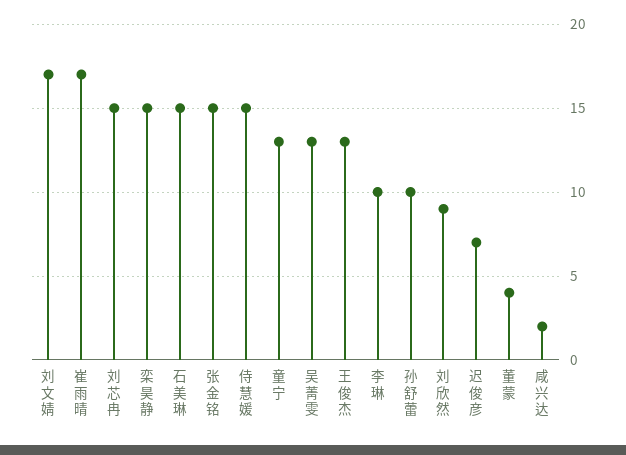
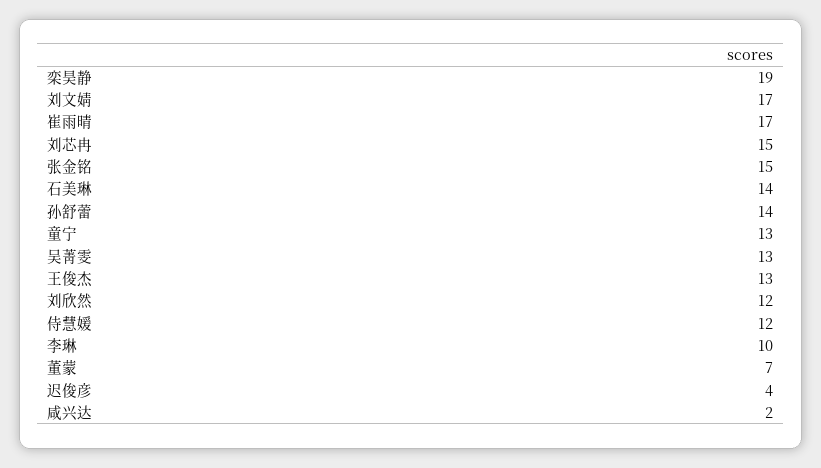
栾昊静: 15 -> 19
石美琳: 15 -> 14
侍慧媛: 15 -> 12
孙舒蕾: 10 -> 14
刘欣然: 9 -> 12
迟俊彦: 7 -> 4
董蒙: 4 -> 7

